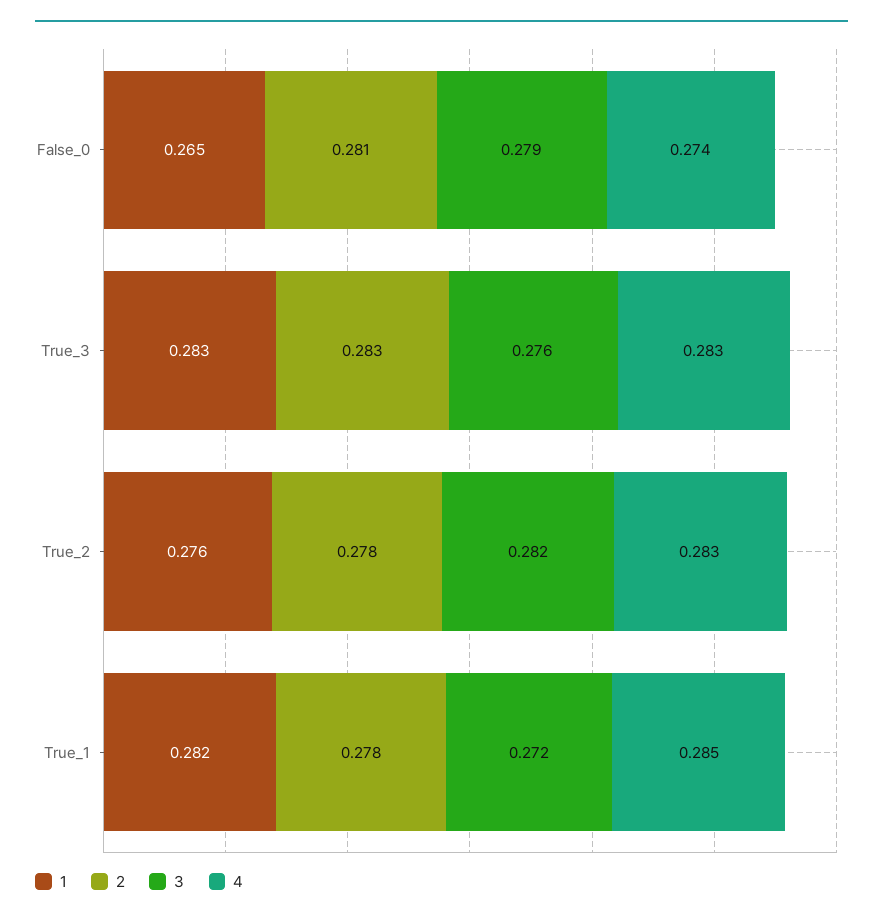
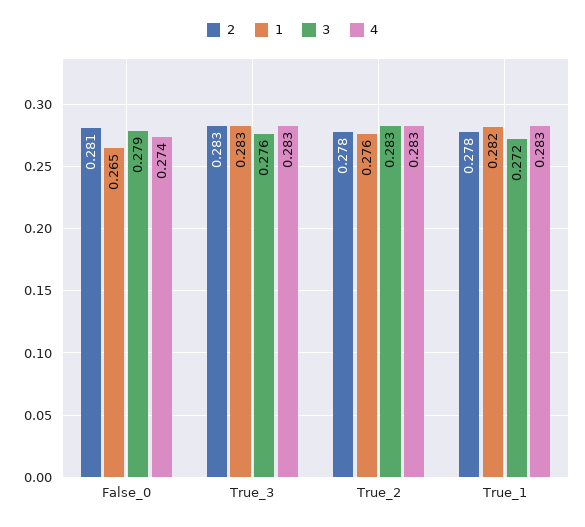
3, True_2: 0.282 -> 0.283
4, True_1: 0.285 -> 0.283

